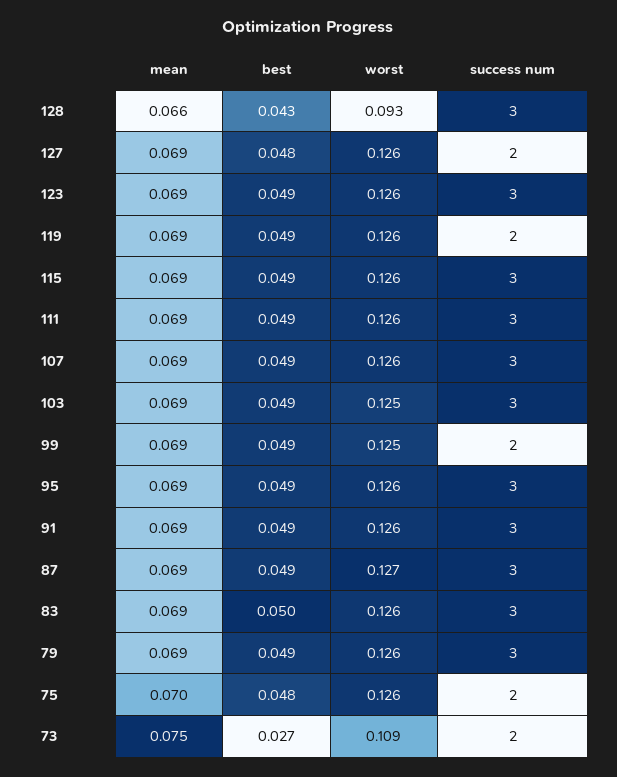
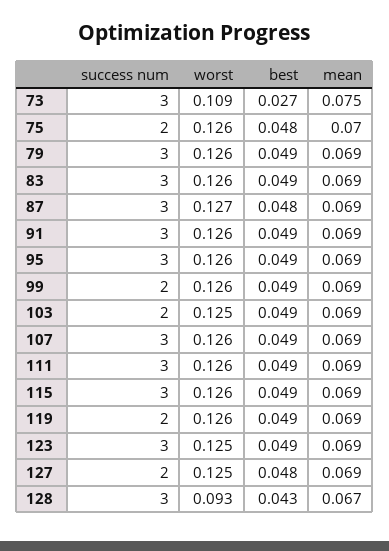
mean, 128: 0.066 -> 0.067
worst, 127: 0.126 -> 0.125
worst, 123: 0.126 -> 0.125
success num, 103: 3 -> 2
worst, 99: 0.125 -> 0.126
best, 87: 0.049 -> 0.048
best, 83: 0.05 -> 0.049
success num, 73: 2 -> 3

